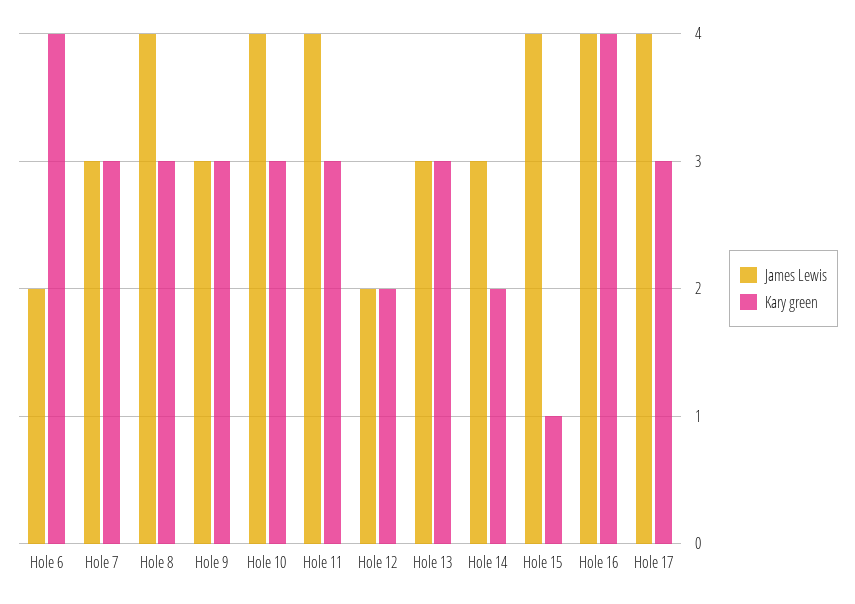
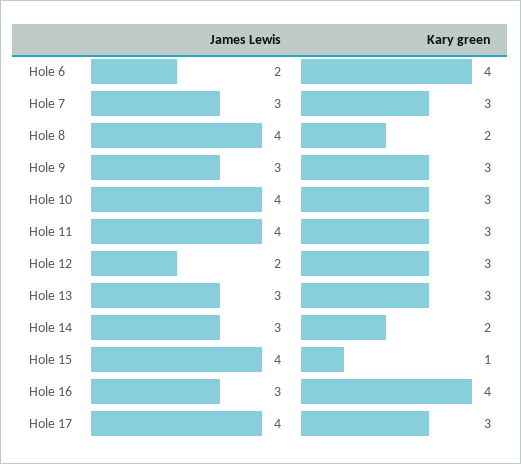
Kary green, Hole 8: 3 -> 2
Kary green, Hole 12: 2 -> 3
James Lewis, Hole 16: 4 -> 3

